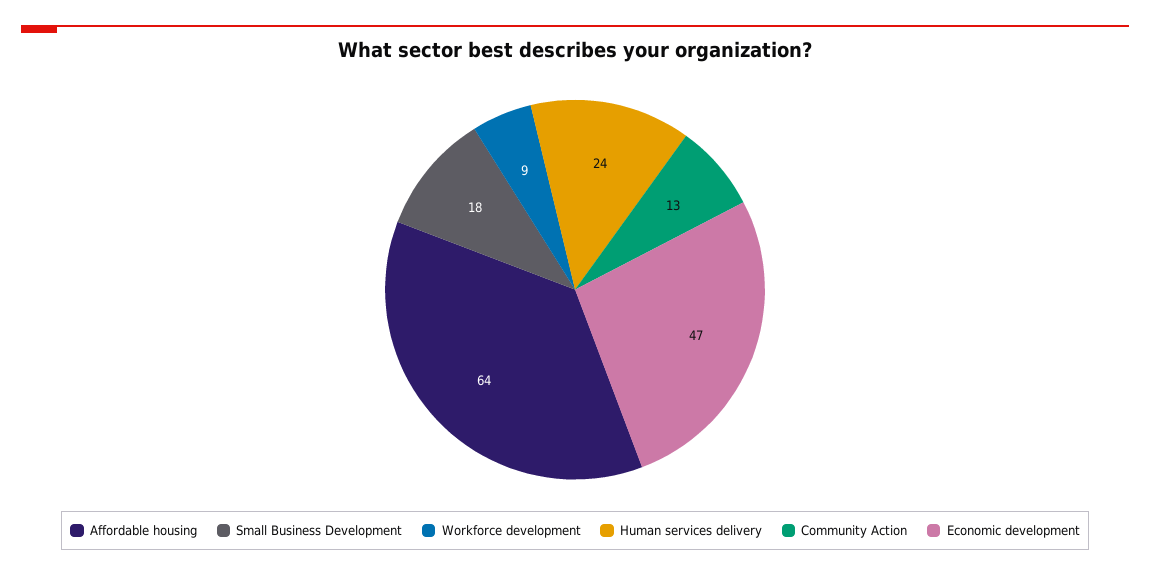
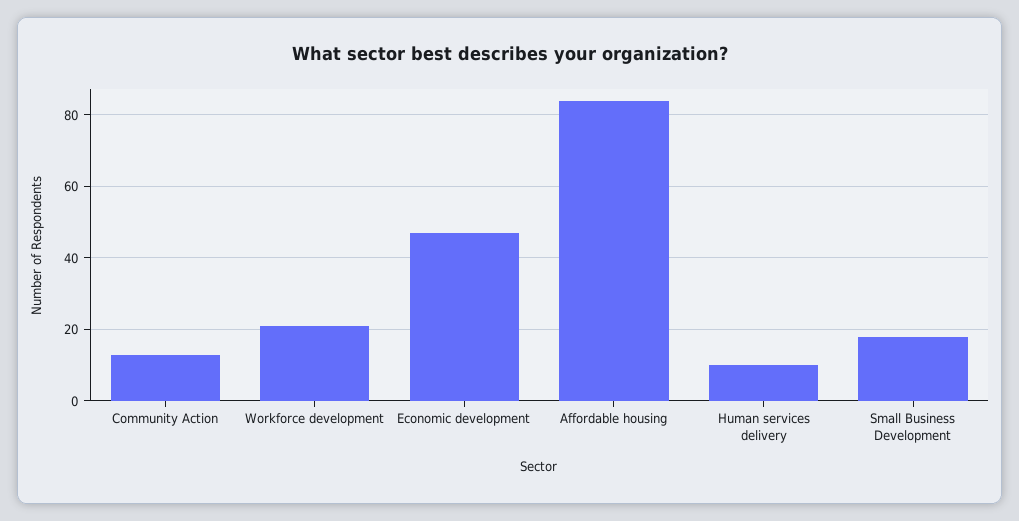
Affordable housing: 64 -> 85
Workforce development: 9 -> 20
Human services delivery: 24 -> 10

